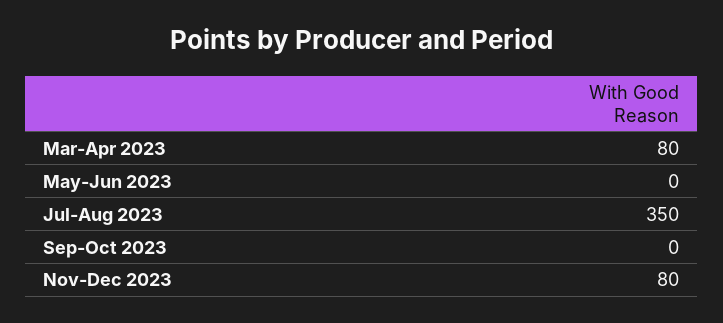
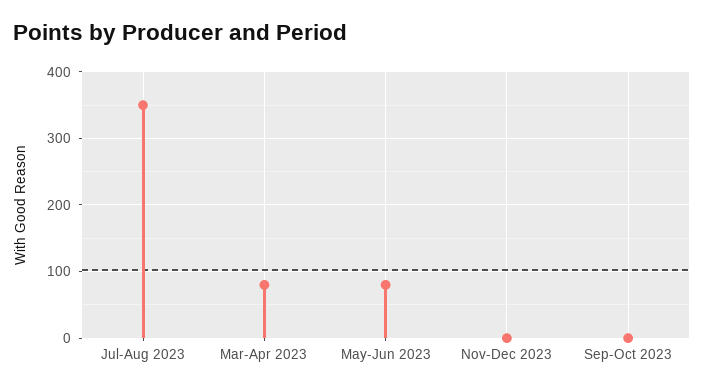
May-Jun 2023: 0 -> 80
Nov-Dec 2023: 80 -> 0

